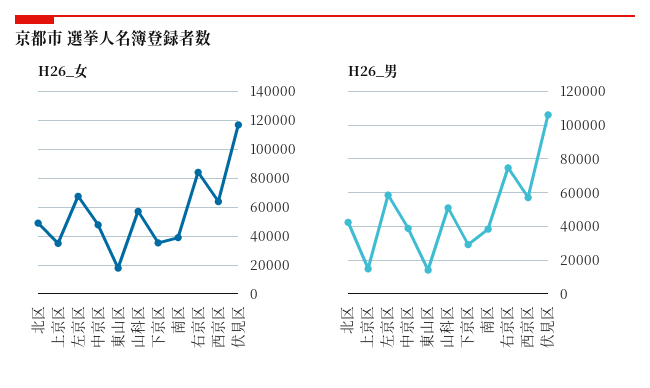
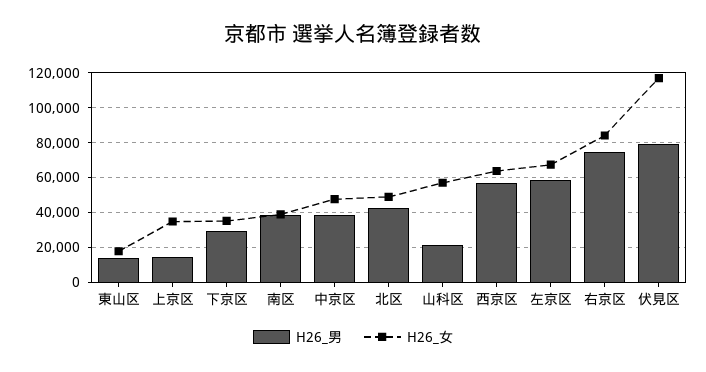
H26_男, 山科区: 50000 -> 20000
H26_男, 伏見区: 105000 -> 80000

